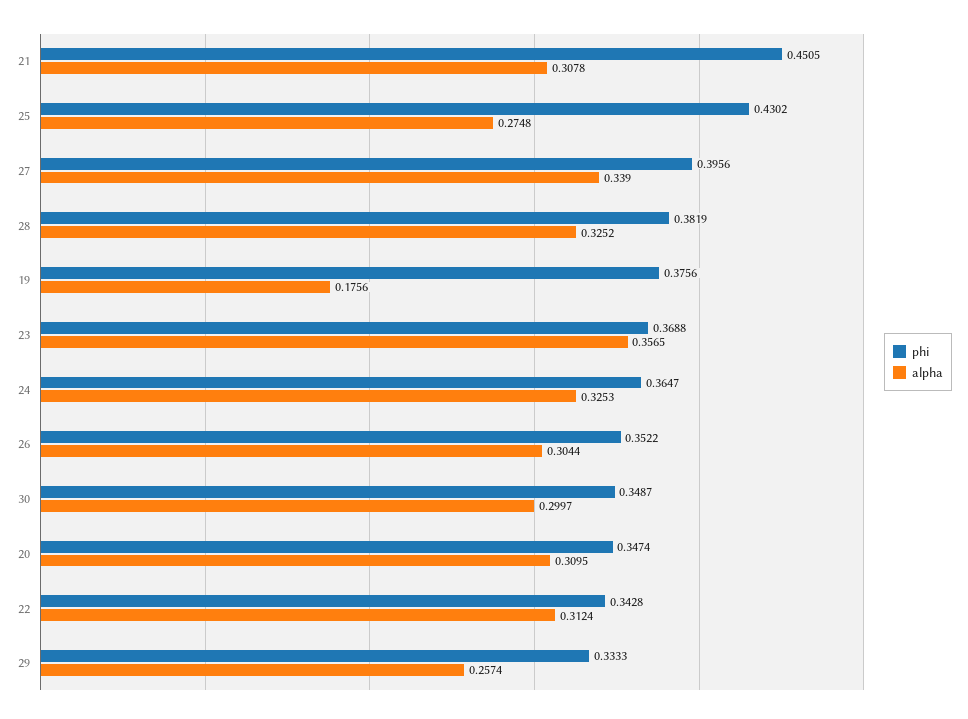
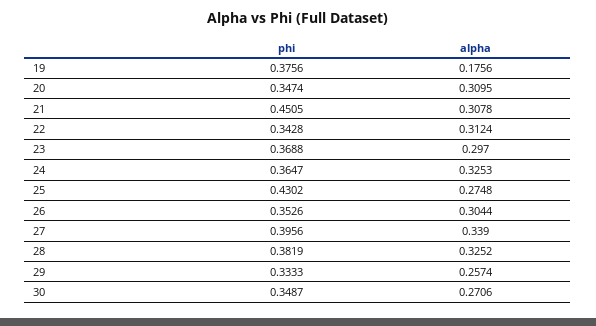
alpha, 23: 0.3565 -> 0.297
phi, 26: 0.3522 -> 0.3526
alpha, 30: 0.2997 -> 0.2706

